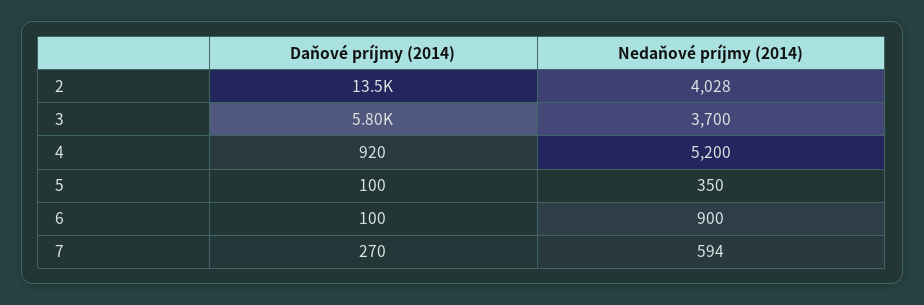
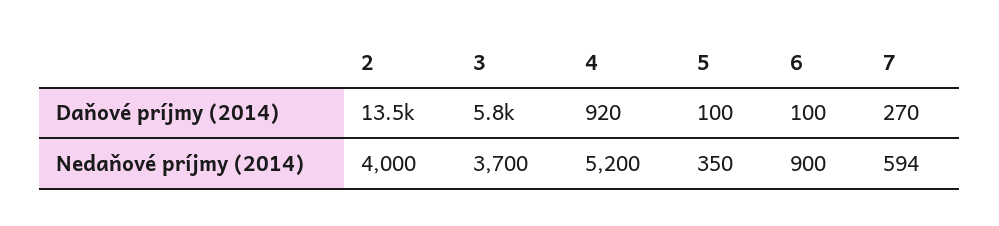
Nedaňové príjmy (2014), 2: 4028 -> 4000

